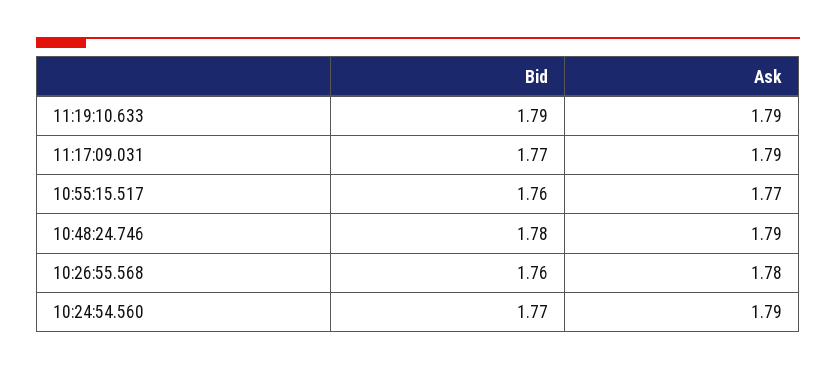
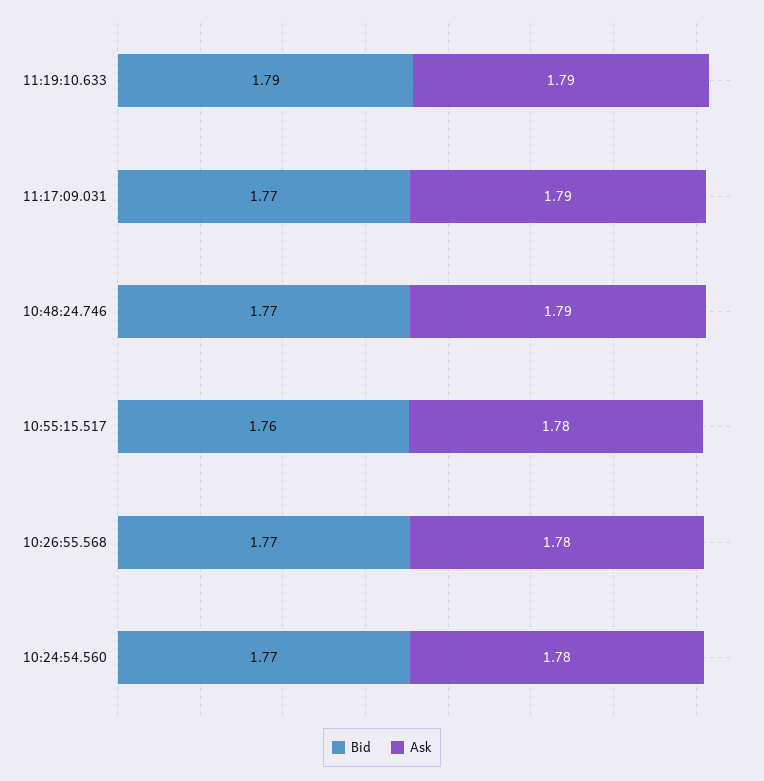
Ask, 10:55:15.517: 1.77 -> 1.78
Bid, 10:48:24.746: 1.78 -> 1.77
Bid, 10:26:55.568: 1.76 -> 1.77
Ask, 10:24:54.560: 1.79 -> 1.78

